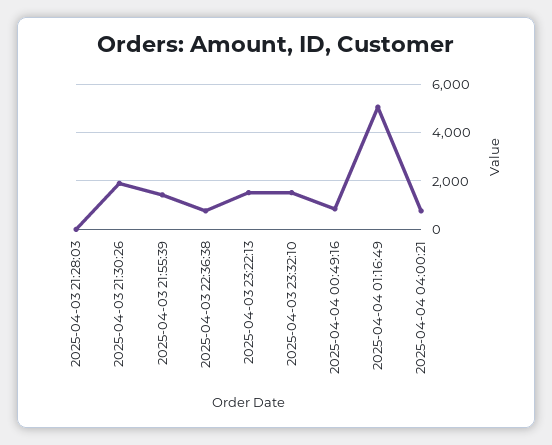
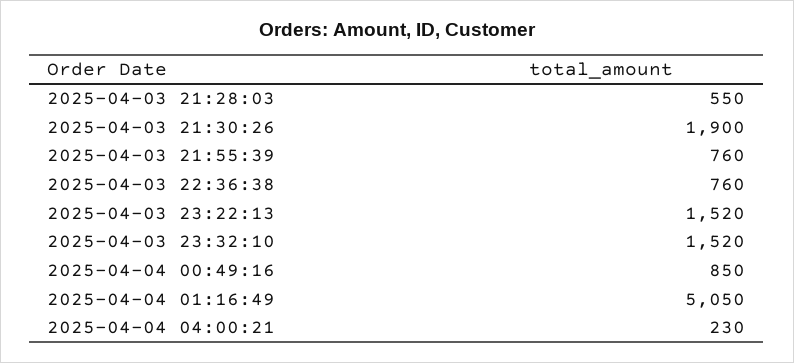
2025-04-03 21:28:03: 0 -> 550
2025-04-03 21:55:39: 1500 -> 760
2025-04-04 04:00:21: 750 -> 230

